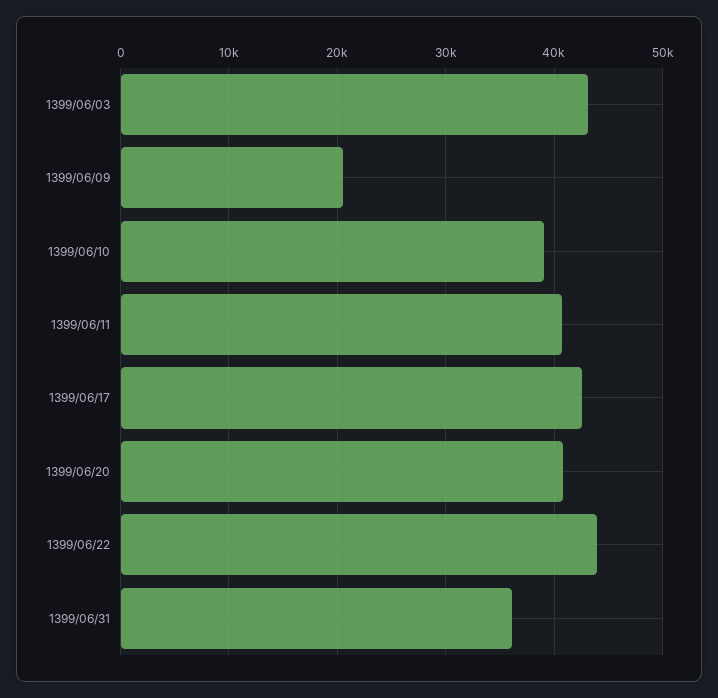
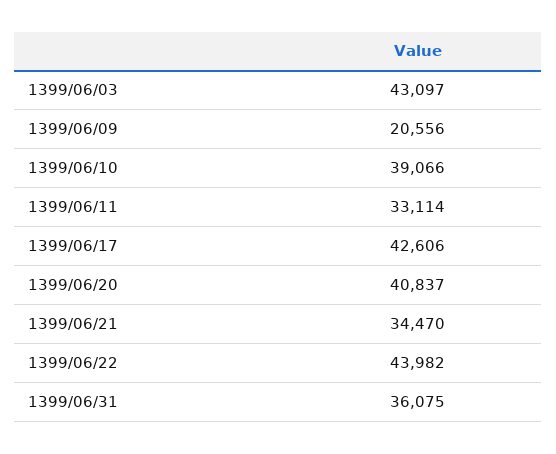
1399/06/11: 41000 -> 33114
1399/06/21: none -> 34470

